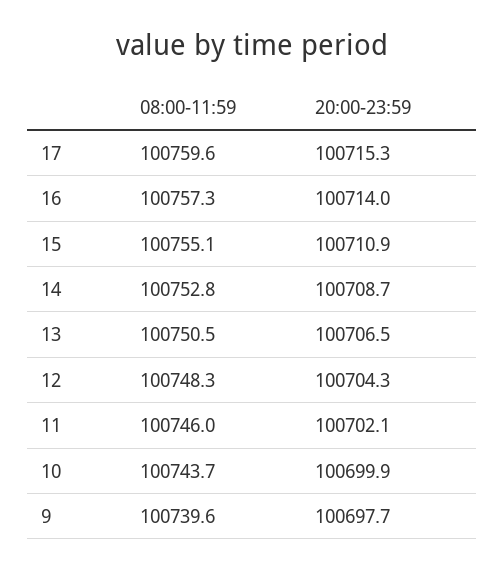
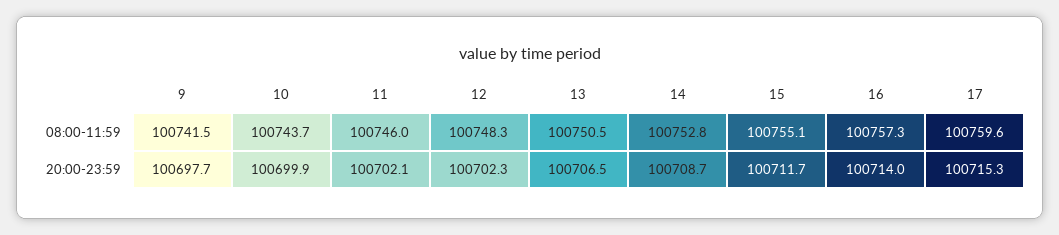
20:00-23:59, 15: 100710.9 -> 100711.7
20:00-23:59, 12: 100704.3 -> 100702.3
08:00-11:59, 9: 100739.6 -> 100741.5

